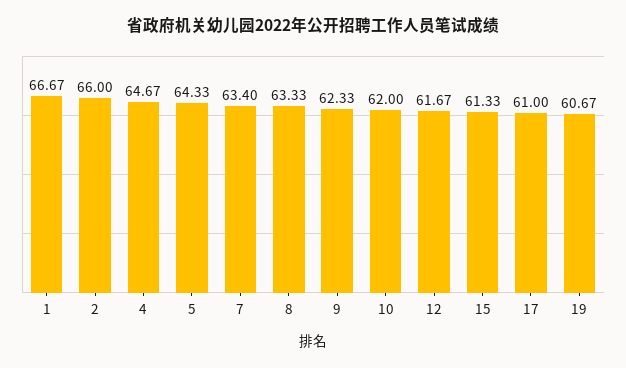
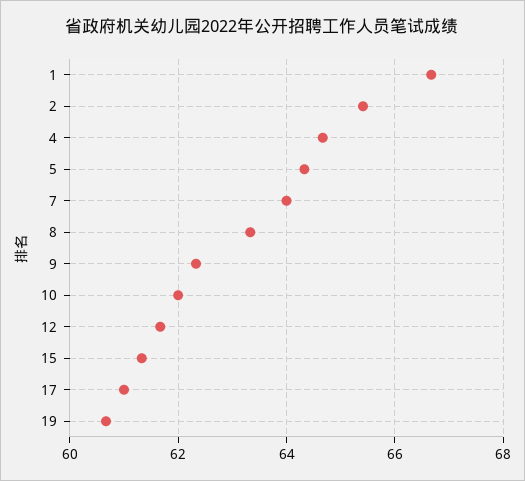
2: 66 -> 65.4
7: 63.4 -> 64

